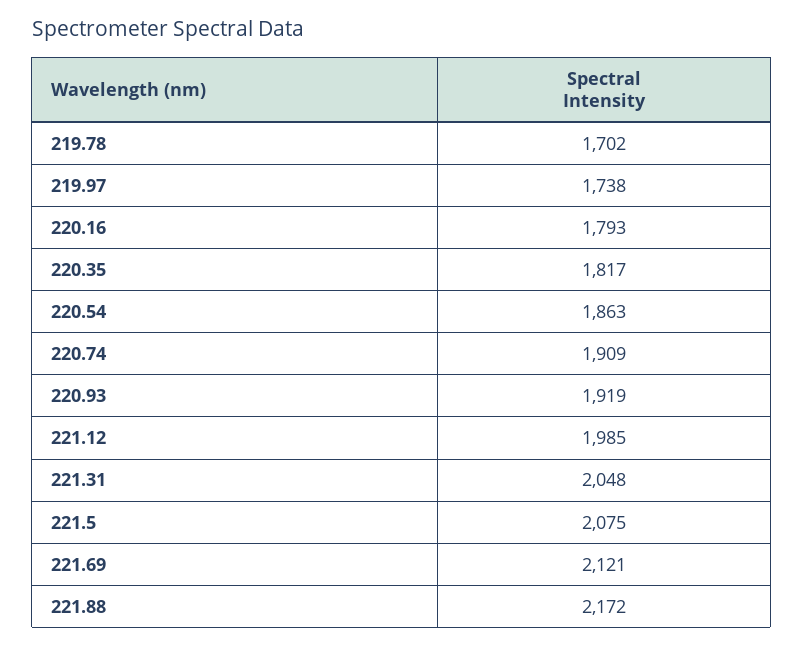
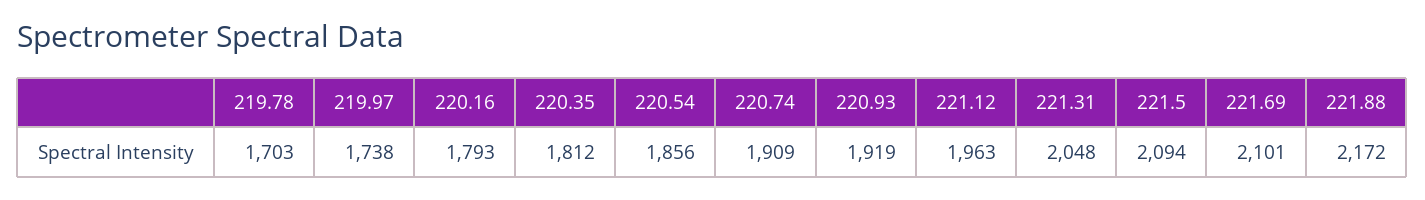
219.78: 1702 -> 1703
220.35: 1817 -> 1812
220.54: 1863 -> 1856
221.12: 1985 -> 1963
221.5: 2075 -> 2094
221.69: 2121 -> 2101

